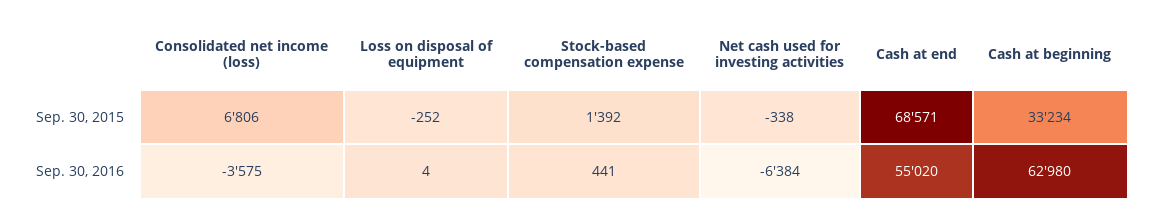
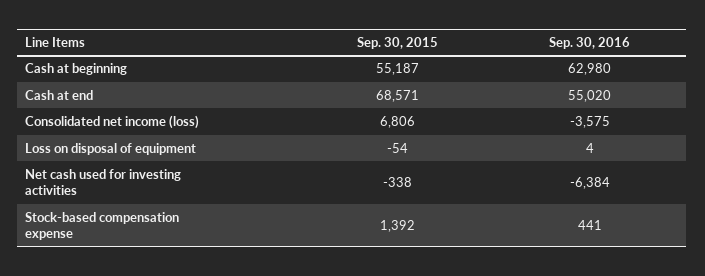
Loss on disposal of equipment, Sep. 30, 2015: -252 -> -54
Cash at beginning, Sep. 30, 2015: 33234 -> 55187

